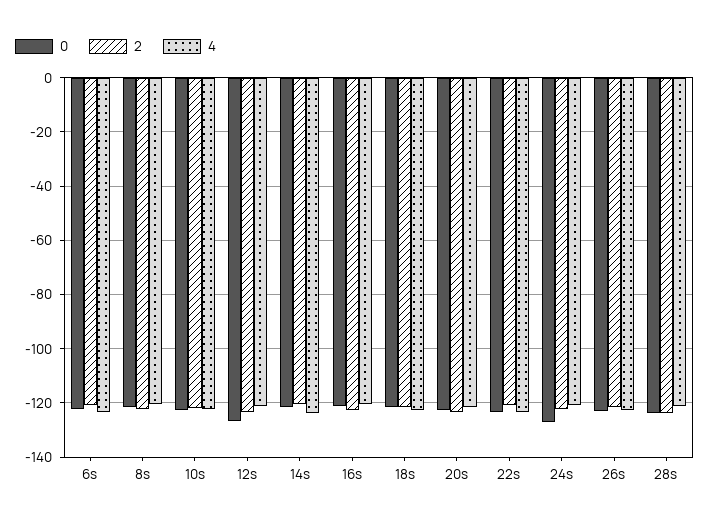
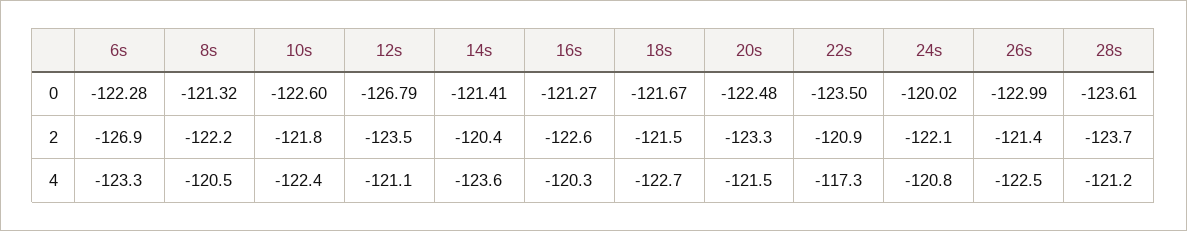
2, 6s: -120 -> -126.9
4, 22s: -122.5 -> -117.3
0, 24s: -127.5 -> -120.02

